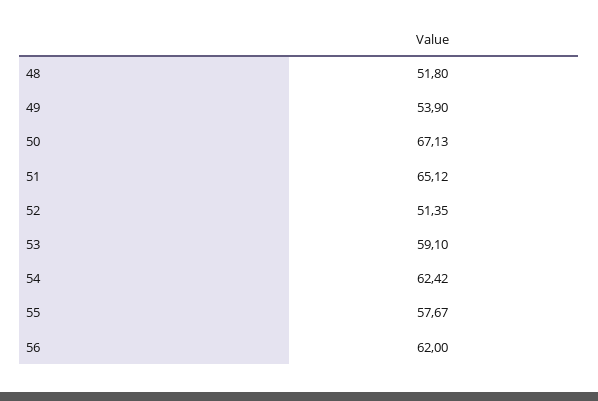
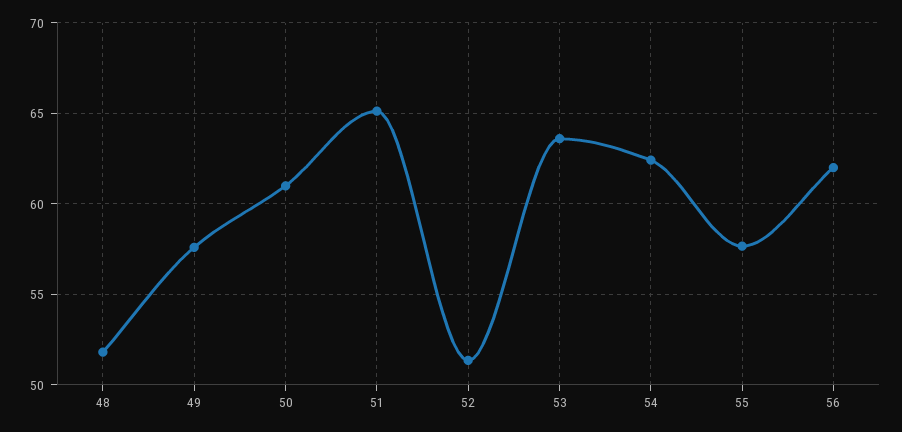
49: 53.9 -> 57.5
50: 67.13 -> 61
53: 59.1 -> 63.5

